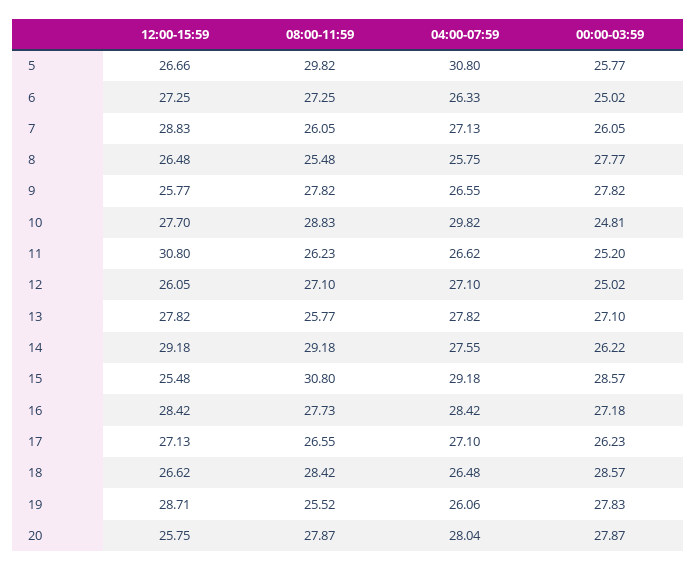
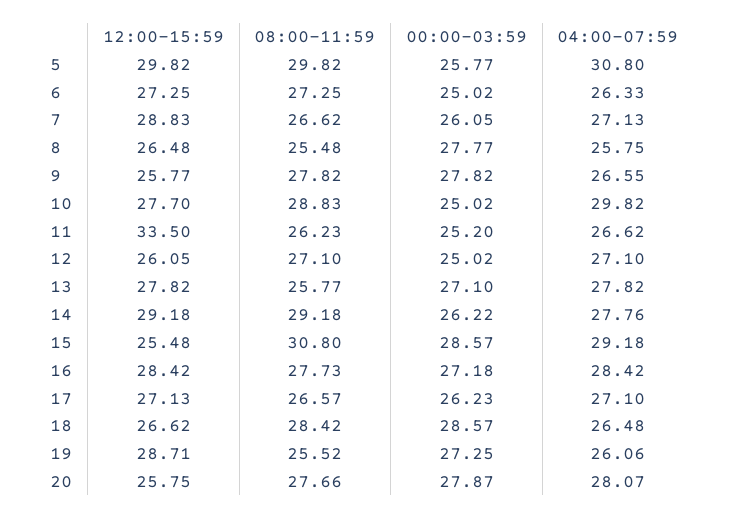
12:00-15:59, 5: 26.66 -> 29.82
08:00-11:59, 7: 26.05 -> 26.62
00:00-03:59, 10: 24.81 -> 25.02
12:00-15:59, 11: 30.8 -> 33.5
04:00-07:59, 14: 27.55 -> 27.76
08:00-11:59, 17: 26.55 -> 26.57
00:00-03:59, 19: 27.83 -> 27.25
08:00-11:59, 20: 27.87 -> 27.66
04:00-07:59, 20: 28.04 -> 28.07

